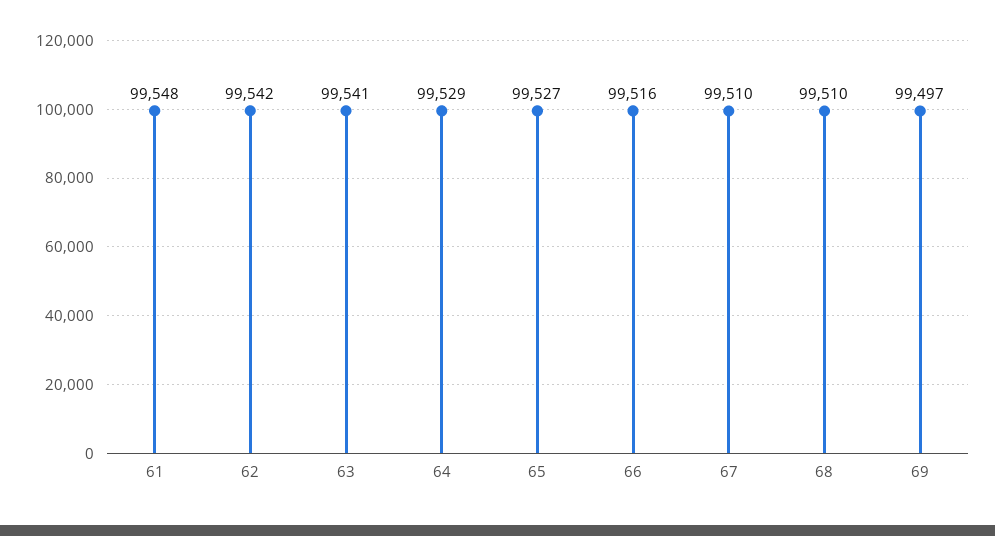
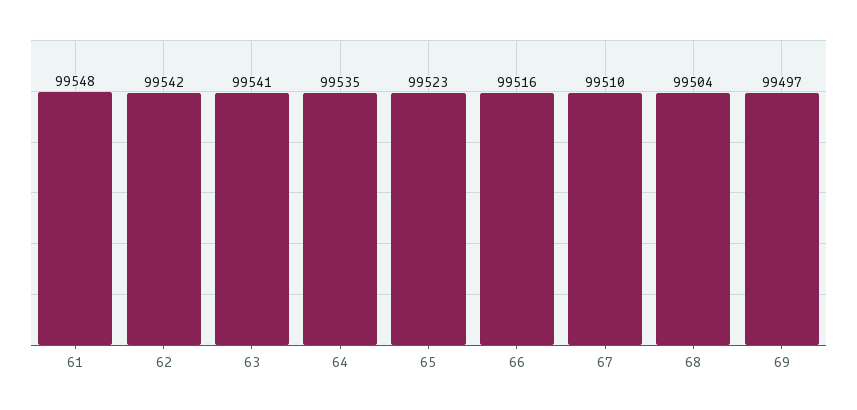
64: 99529 -> 99535
65: 99527 -> 99523
68: 99510 -> 99504

